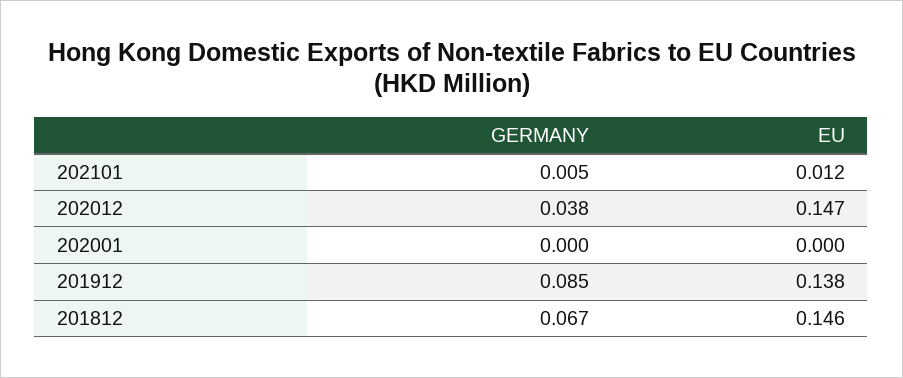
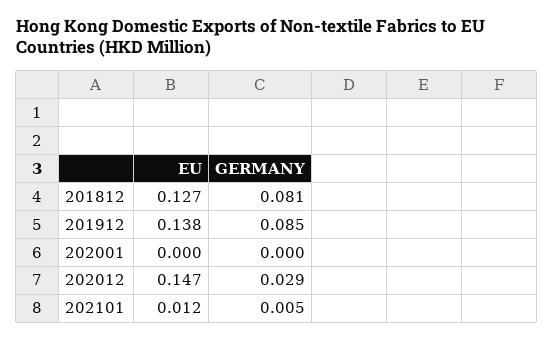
GERMANY, 202012: 0.038 -> 0.029
GERMANY, 201812: 0.067 -> 0.081
EU, 201812: 0.146 -> 0.127

